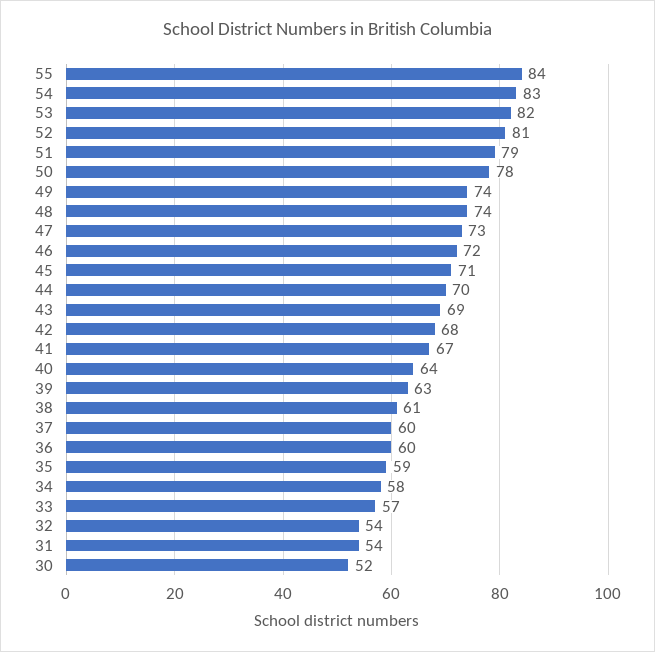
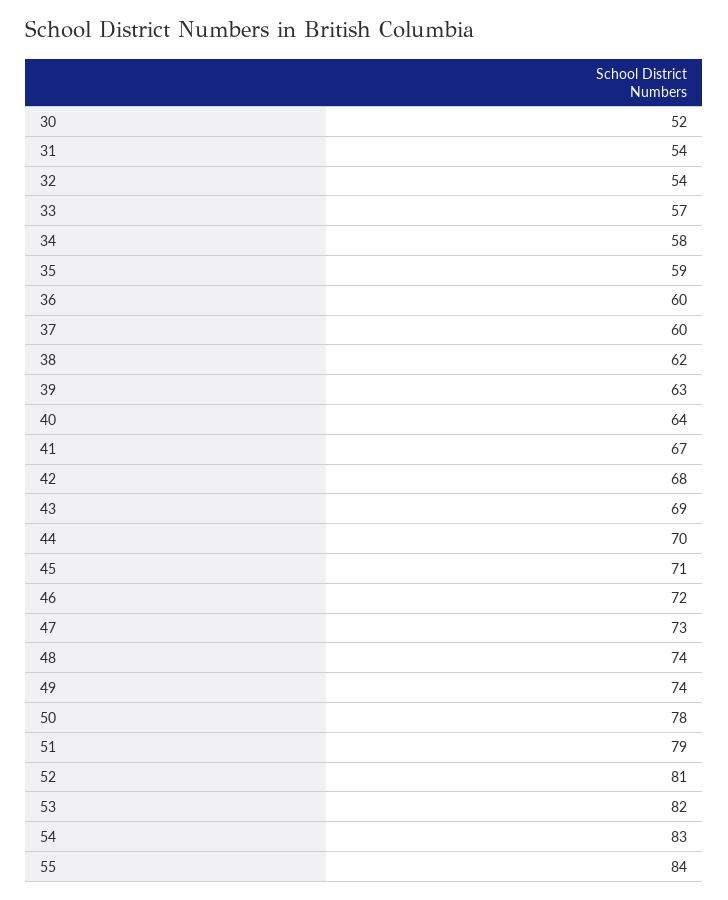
38: 61 -> 62

